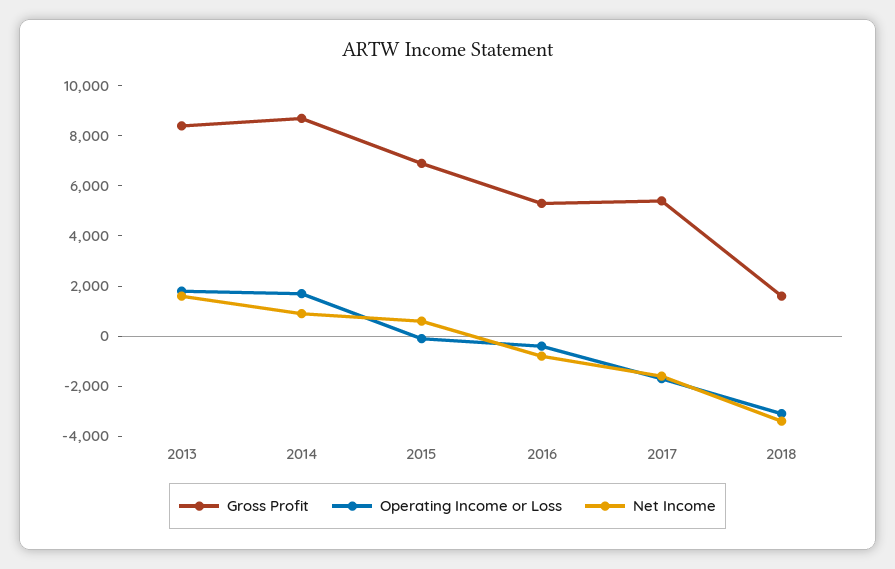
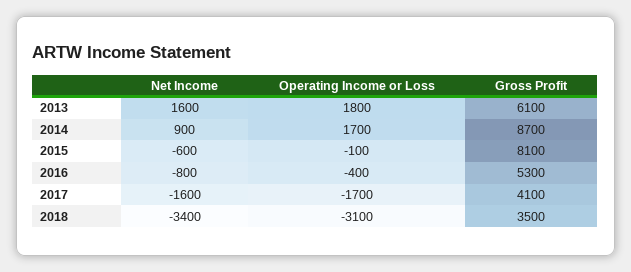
Gross Profit, 2013: 8500 -> 6100
Gross Profit, 2015: 7000 -> 8100
Net Income, 2015: 500 -> -600
Gross Profit, 2017: 5500 -> 4100
Gross Profit, 2018: 1500 -> 3500

